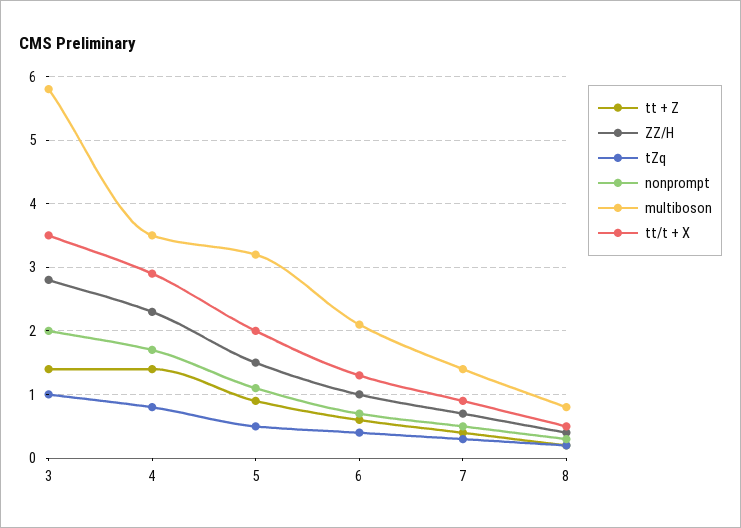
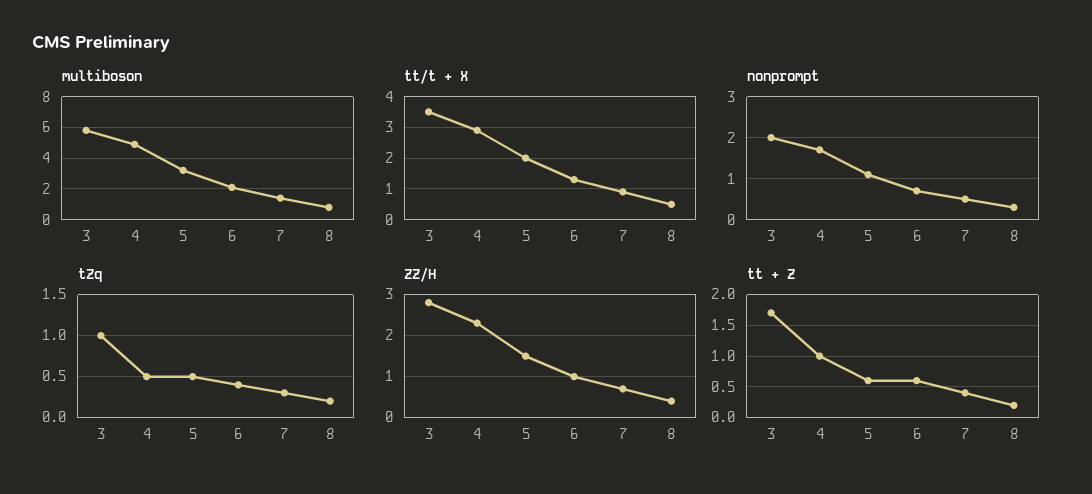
tt + Z, 3: 1.4 -> 1.7
tt + Z, 4: 1.4 -> 1
tZq, 4: 0.8 -> 0.5
multiboson, 4: 3.5 -> 5
tt + Z, 5: 0.9 -> 0.6

